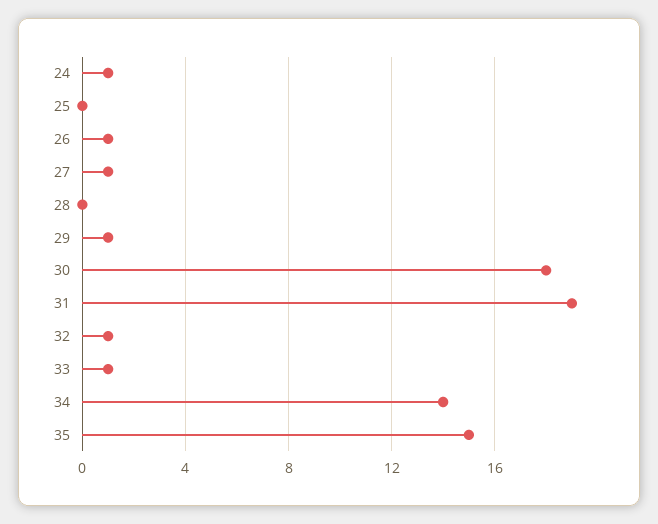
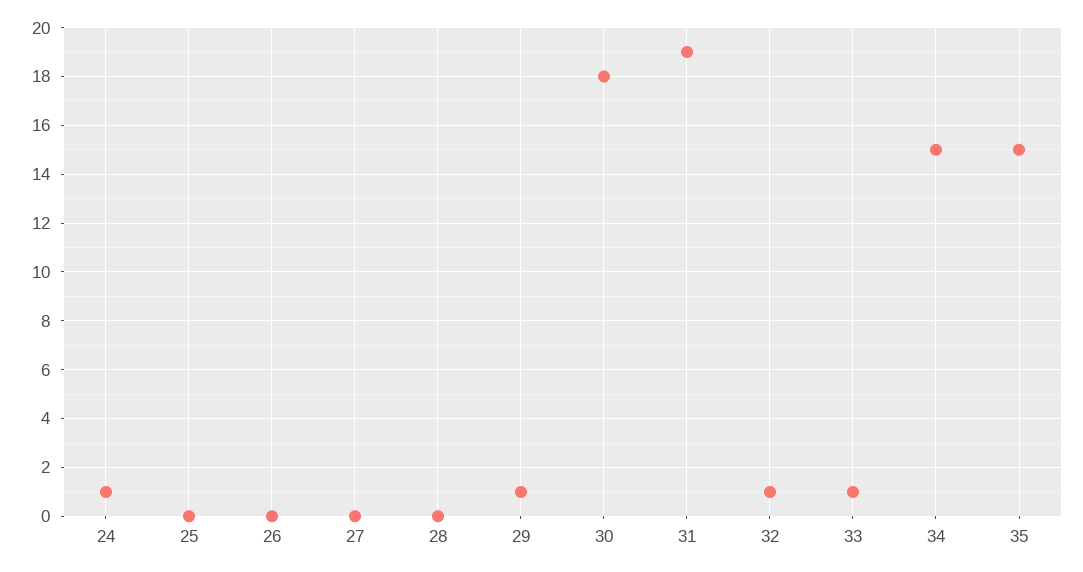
26: 1 -> 0
27: 1 -> 0
34: 14 -> 15

